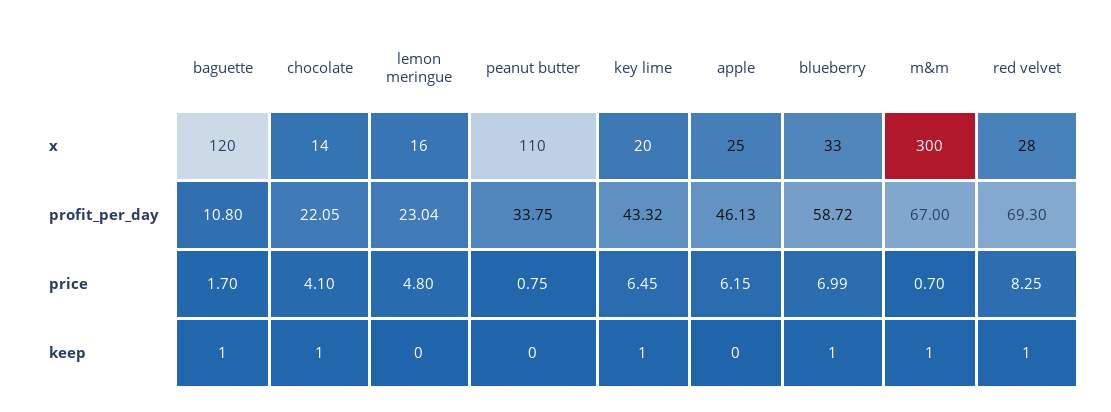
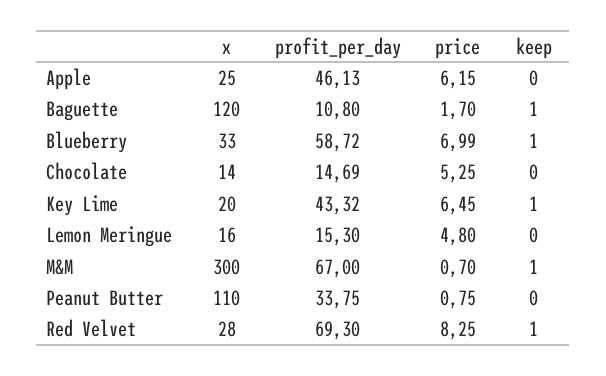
chocolate, profit_per_day: 22.05 -> 14.69
lemon meringue, profit_per_day: 23.04 -> 15.3
chocolate, price: 4.1 -> 5.25
chocolate, keep: 1 -> 0

